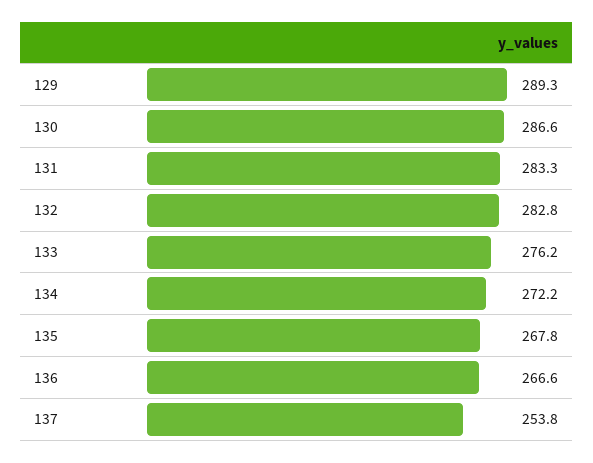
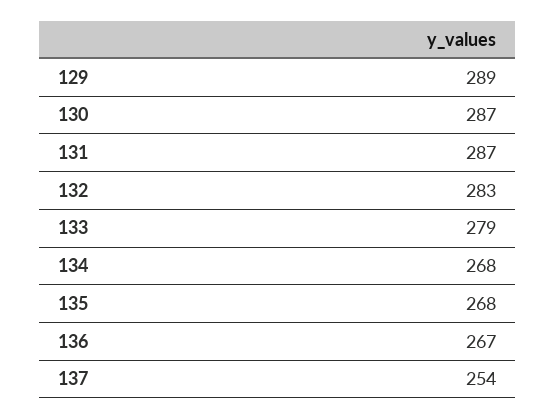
131: 283.3 -> 287
133: 276.2 -> 279
134: 272.2 -> 268

